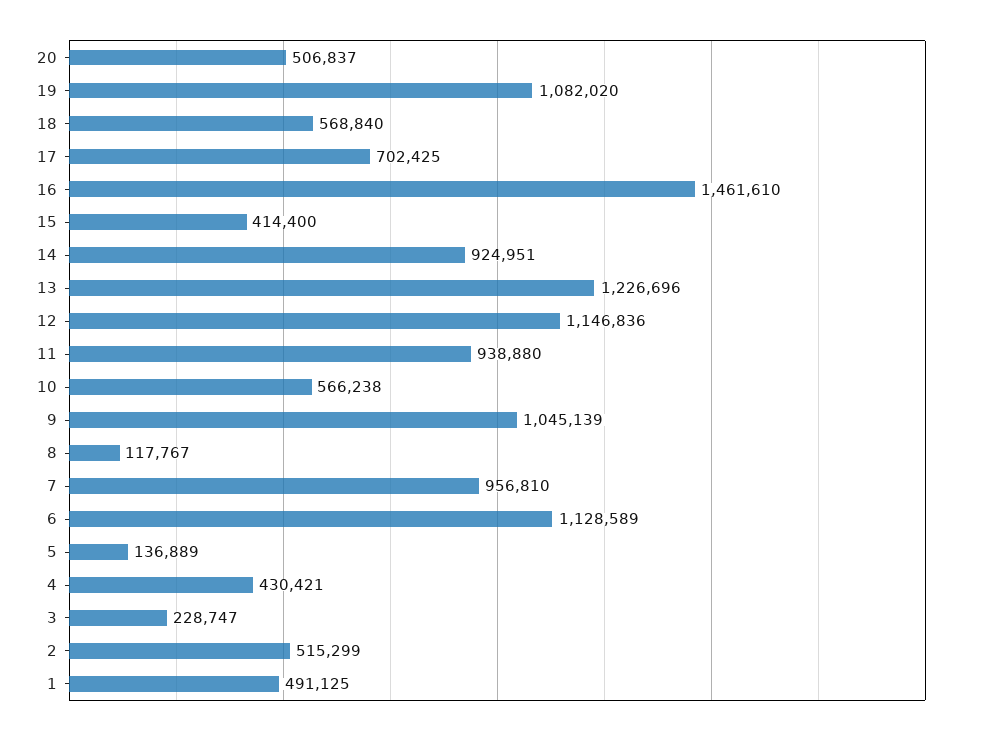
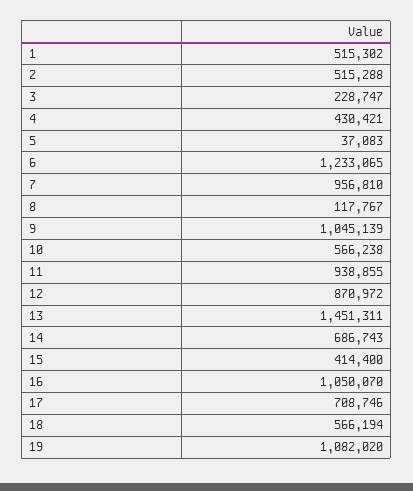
20: 506837 -> none
18: 568840 -> 566194
17: 702425 -> 708746
16: 1461610 -> 1050070
14: 924951 -> 686743
13: 1226696 -> 1451311
12: 1146836 -> 870972
11: 938880 -> 938855
6: 1128589 -> 1233065
5: 136889 -> 37083
2: 515299 -> 515288
1: 491125 -> 515302

